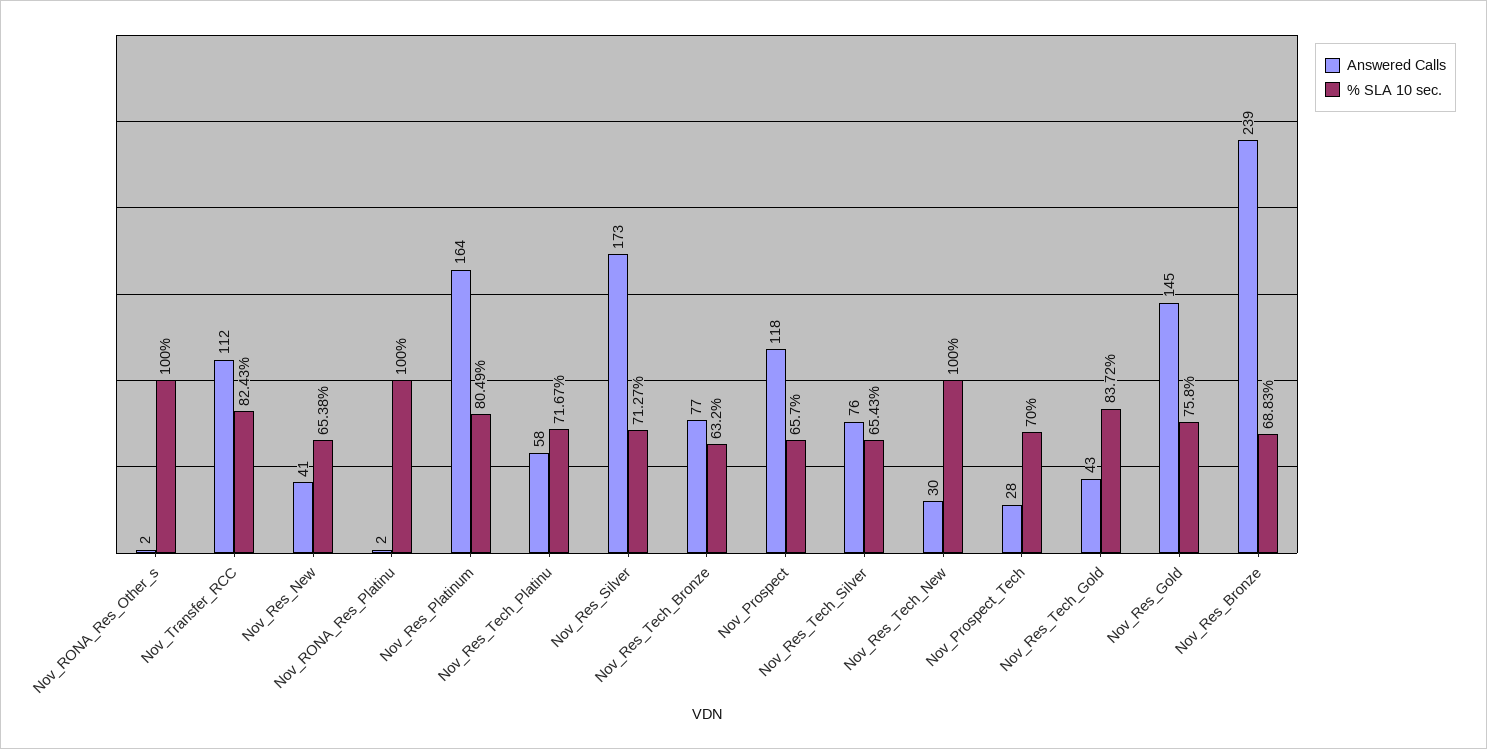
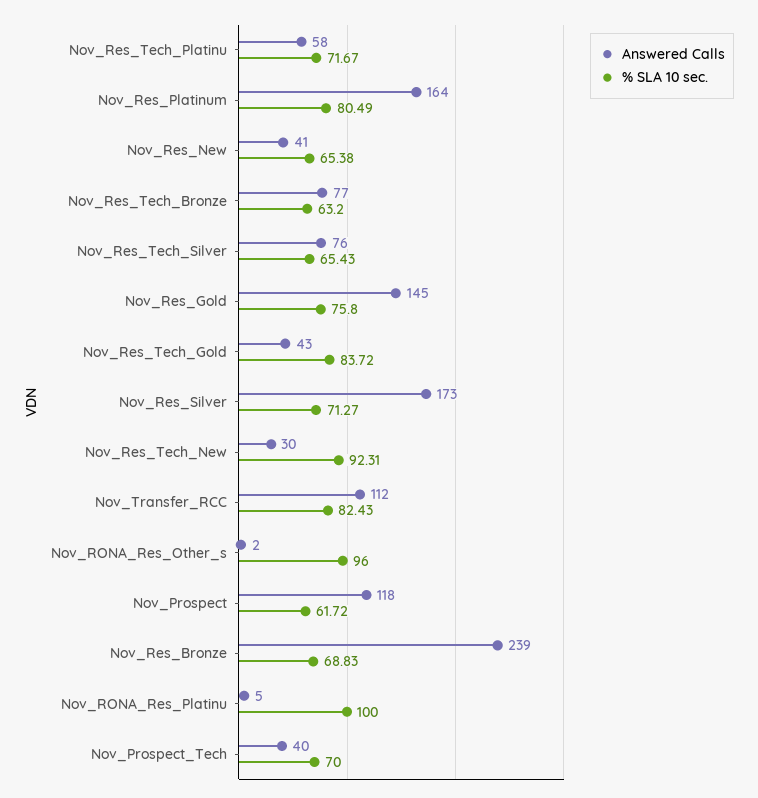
% SLA 10 sec., Nov_RONA_Res_Other_s: 100 -> 96
Answered Calls, Nov_RONA_Res_Platinu: 2 -> 5
% SLA 10 sec., Nov_Prospect: 65.7 -> 61.72
% SLA 10 sec., Nov_Res_Tech_New: 100 -> 92.31
Answered Calls, Nov_Prospect_Tech: 28 -> 40

